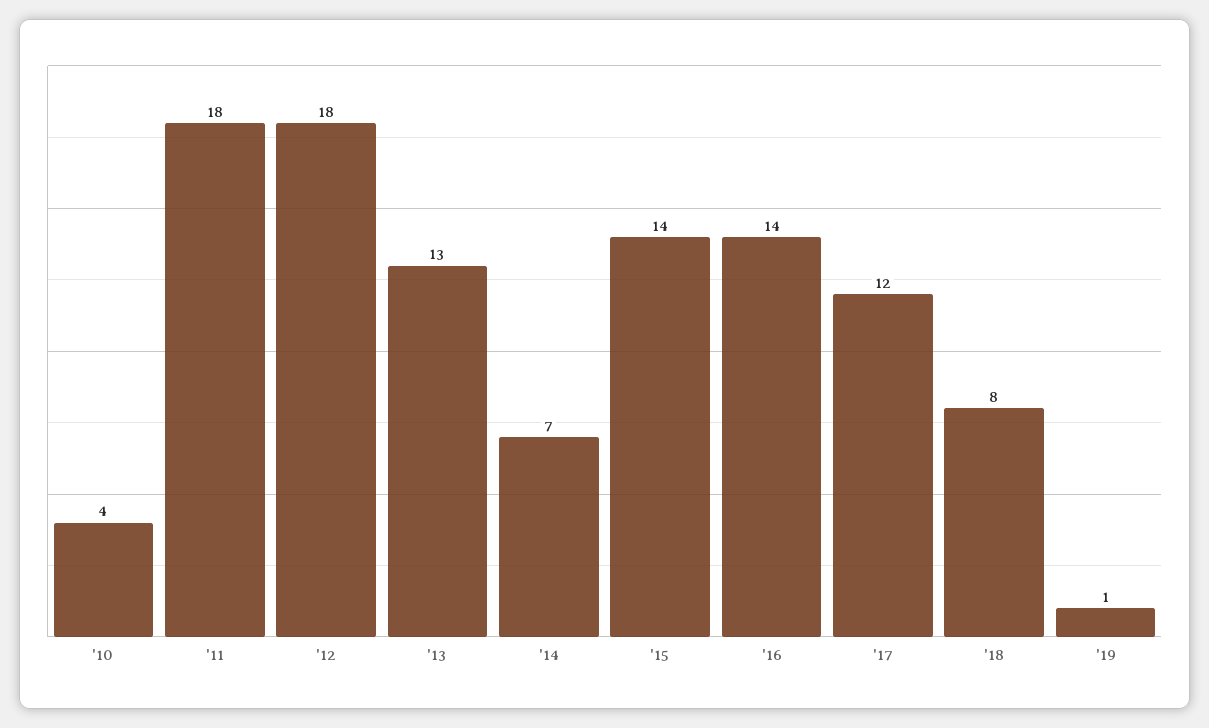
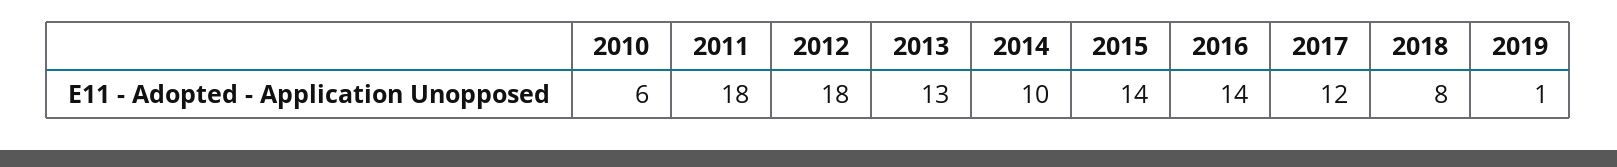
'10: 4 -> 6
'14: 7 -> 10

